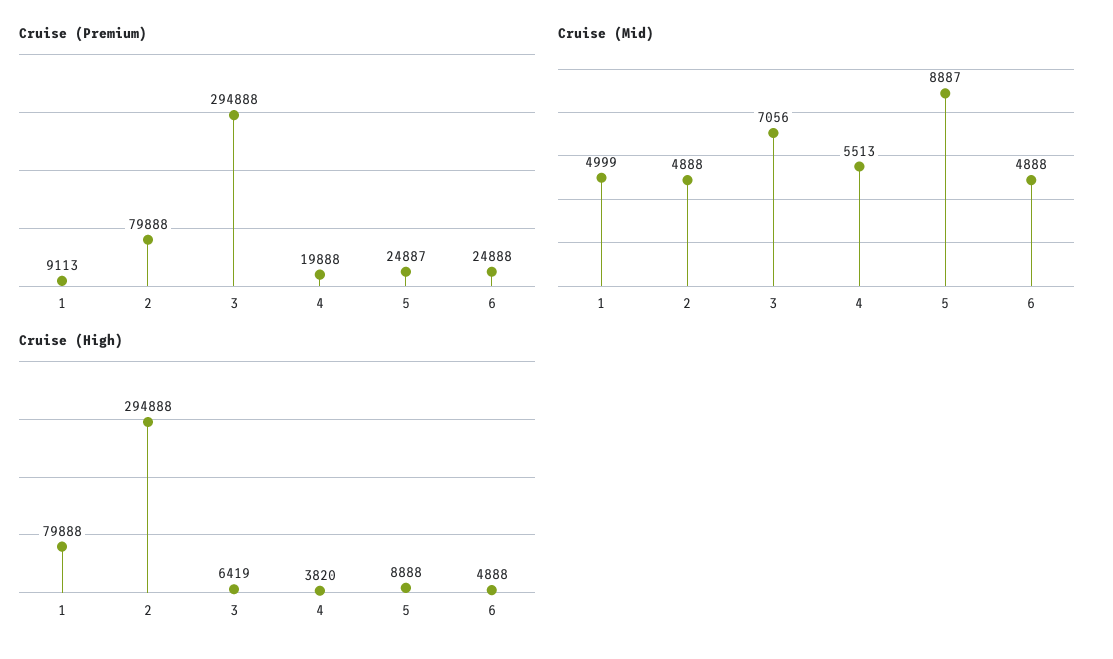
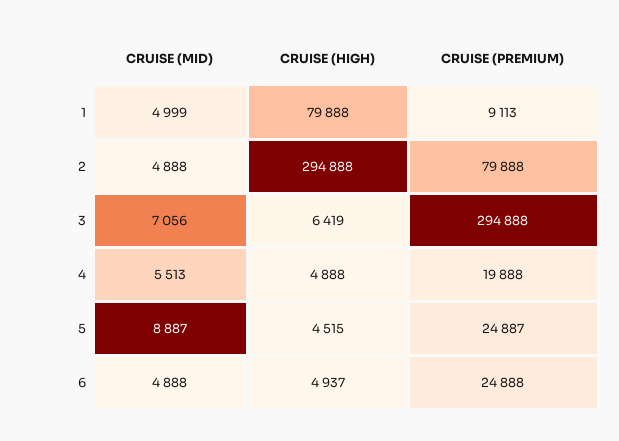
Cruise (High), 4: 3820 -> 4888
Cruise (High), 5: 8888 -> 4515
Cruise (High), 6: 4888 -> 4937

